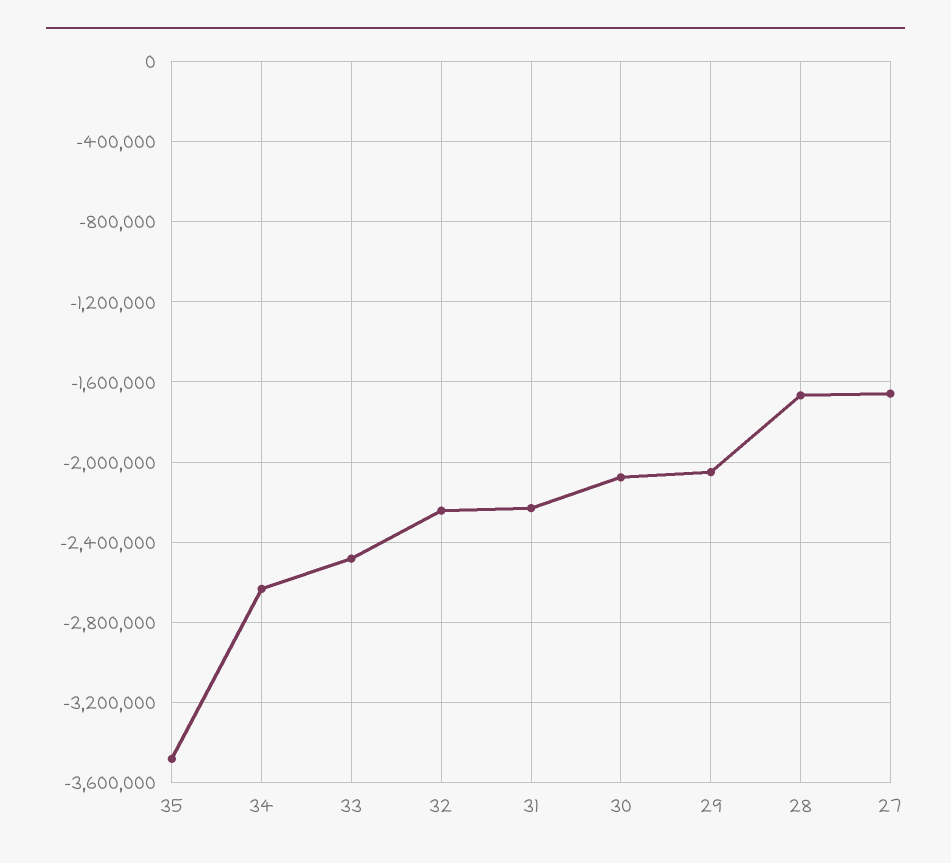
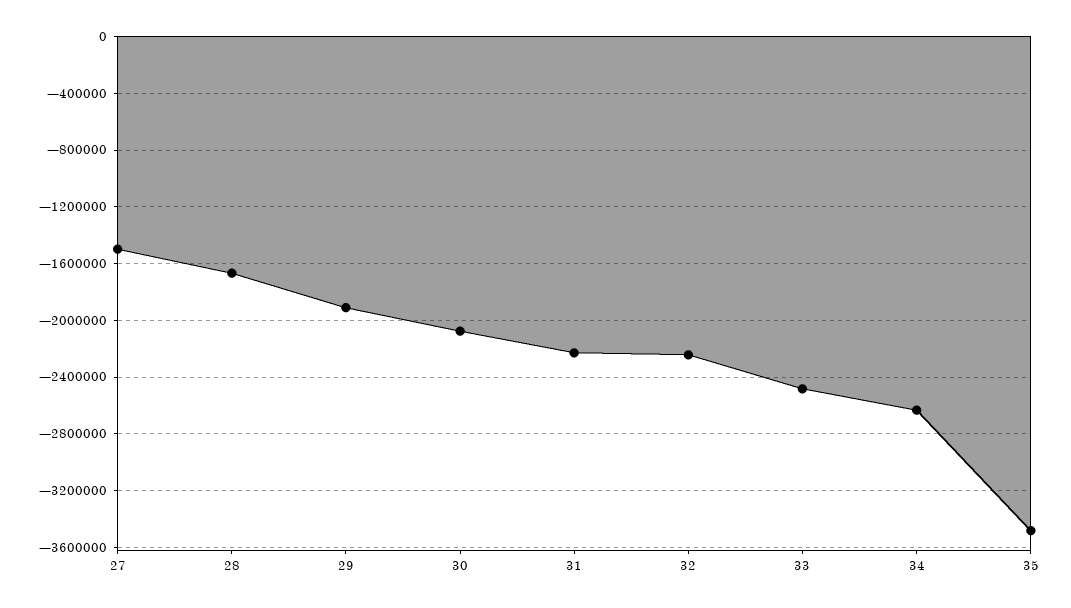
29: -2050000 -> -1900000
27: -1650000 -> -1500000

